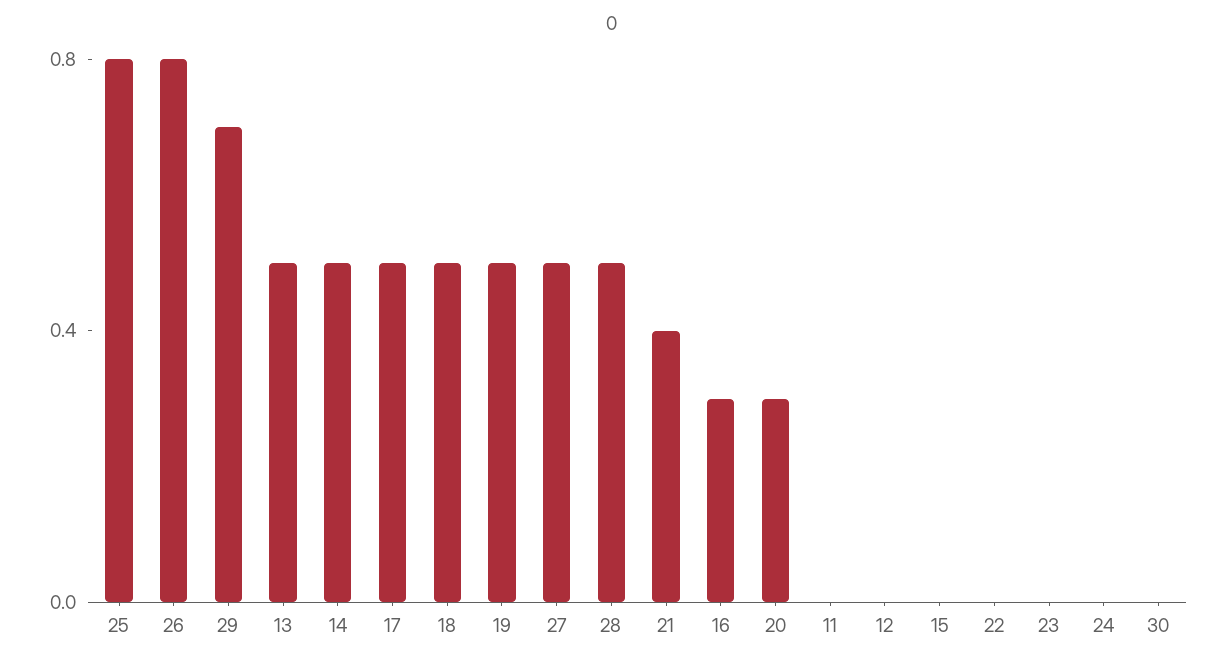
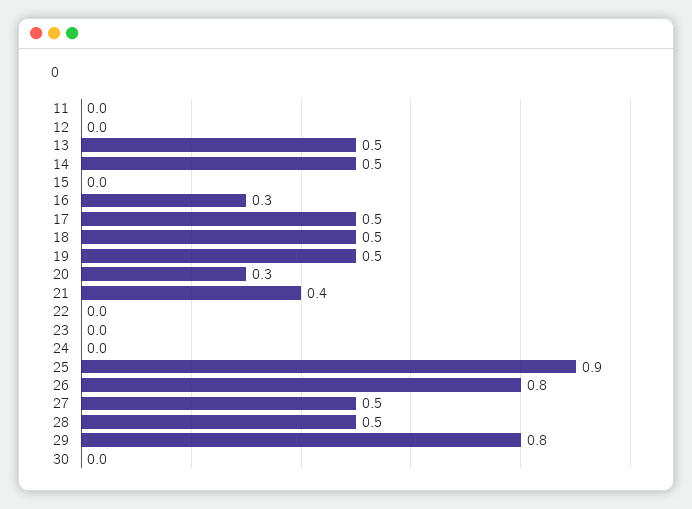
25: 0.8 -> 0.9
29: 0.7 -> 0.8

